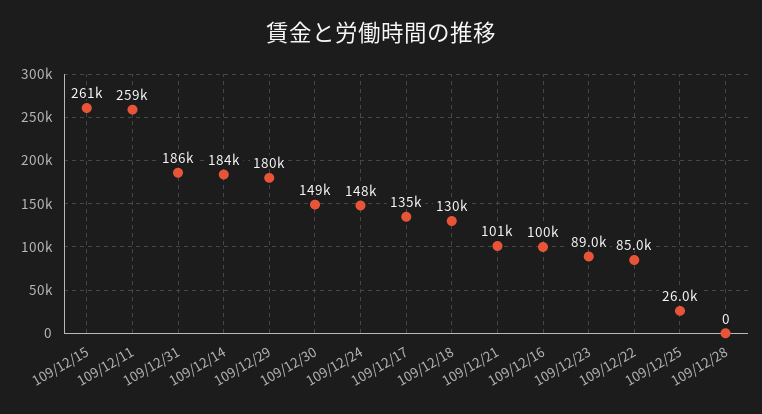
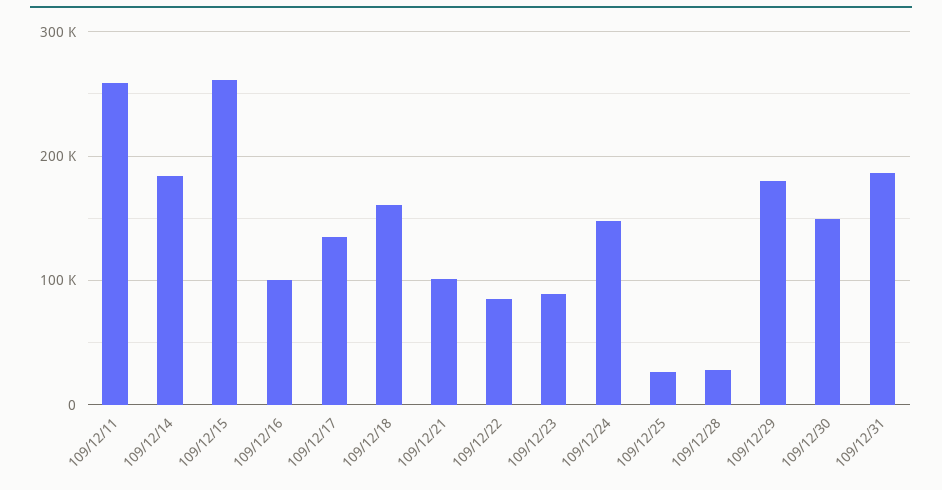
109/12/18: 130000 -> 160000
109/12/28: 0 -> 30000

